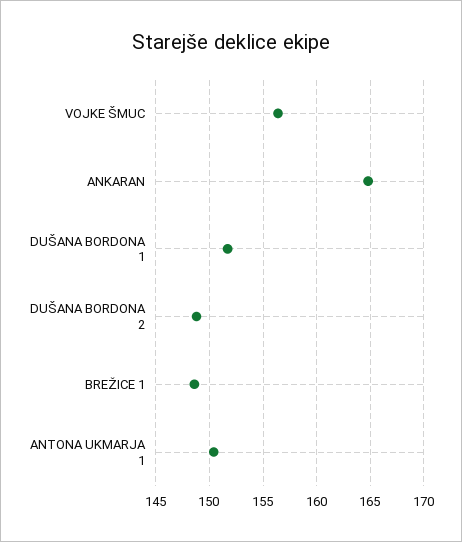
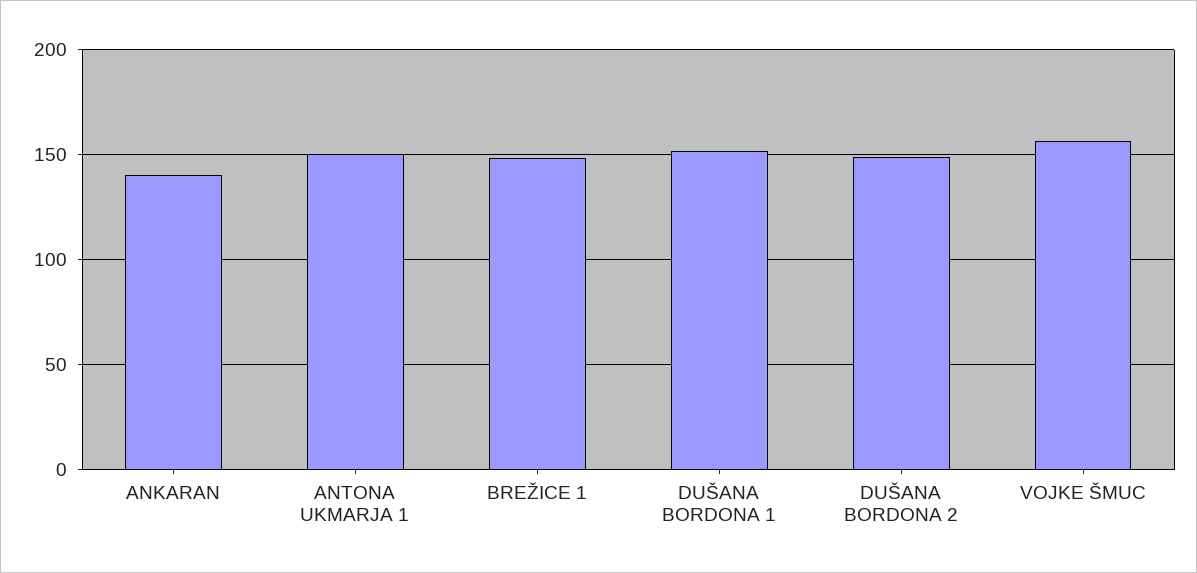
ANKARAN: 165 -> 140

